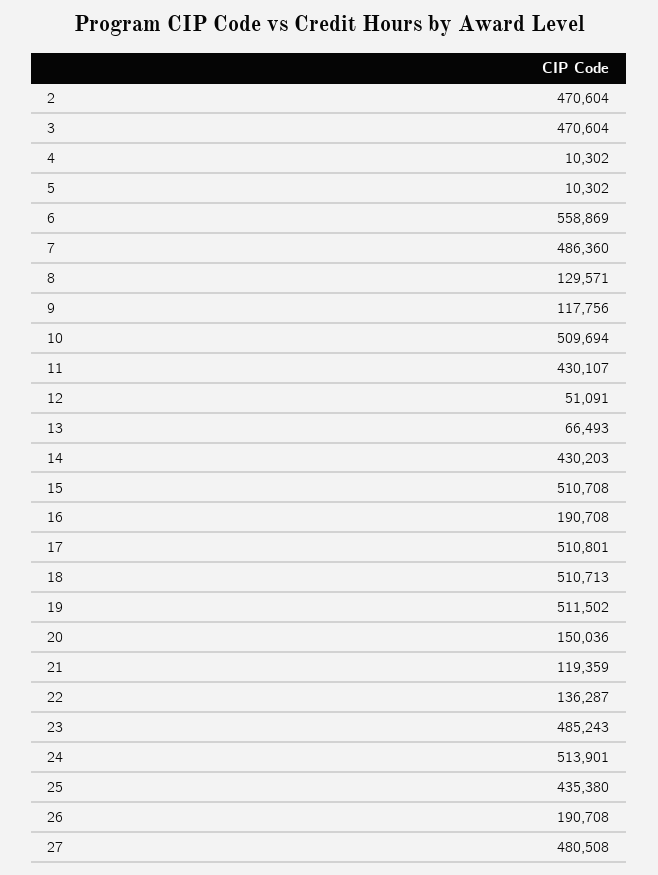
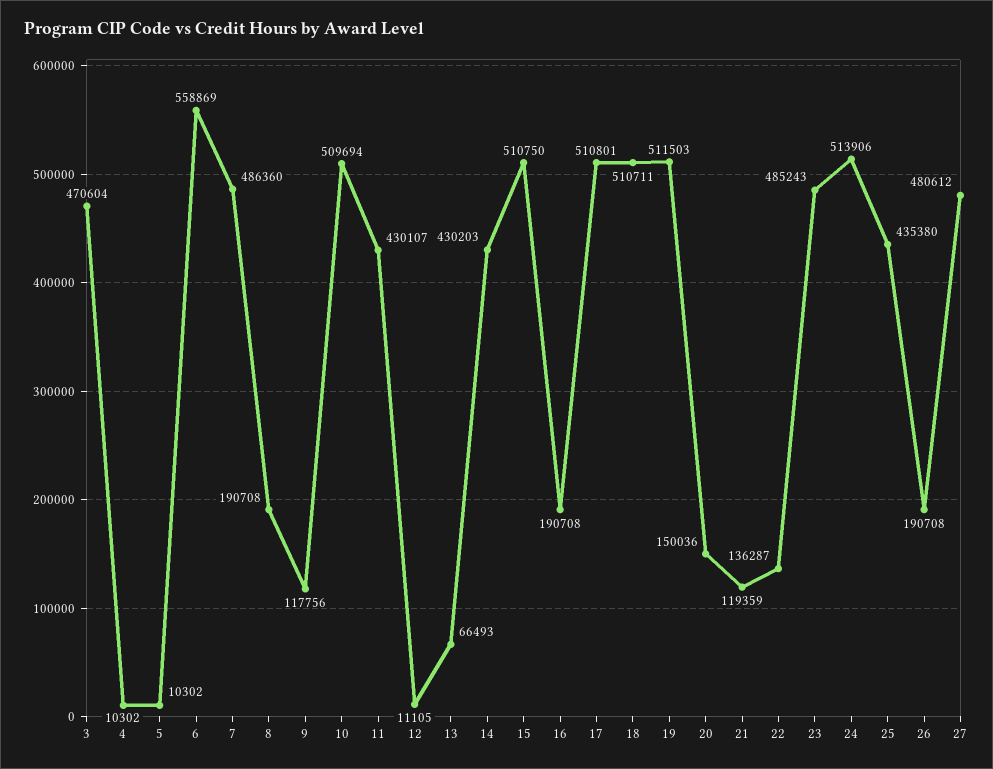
2: 470604 -> none
8: 129571 -> 190708
12: 51091 -> 11105
15: 510708 -> 510750
18: 510713 -> 510711
19: 511502 -> 511503
24: 513901 -> 513906
27: 480508 -> 480612

